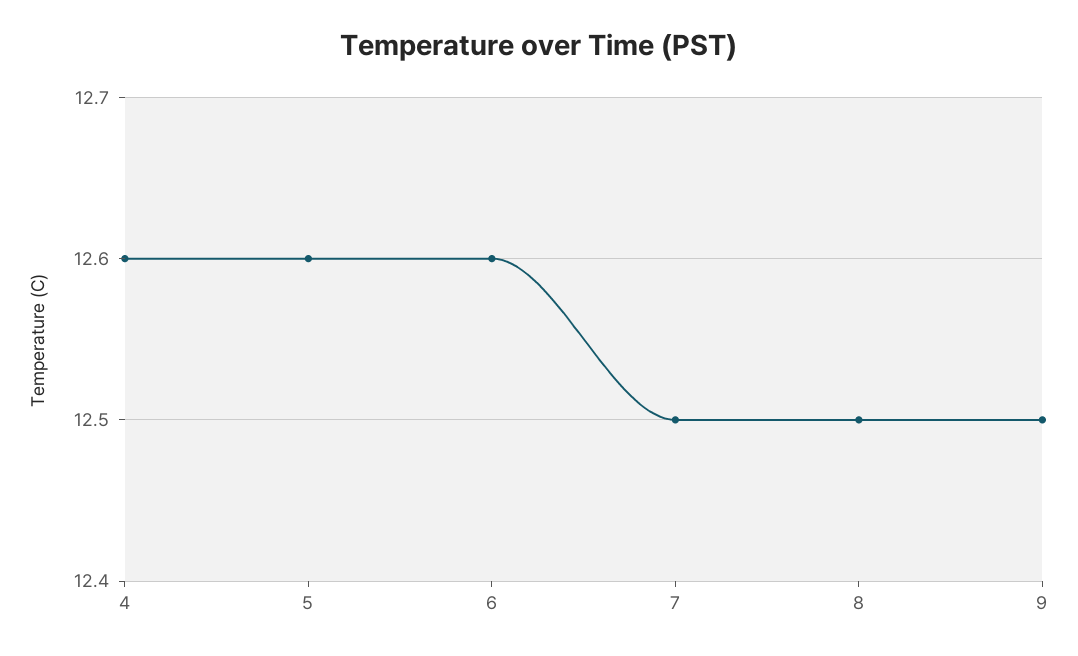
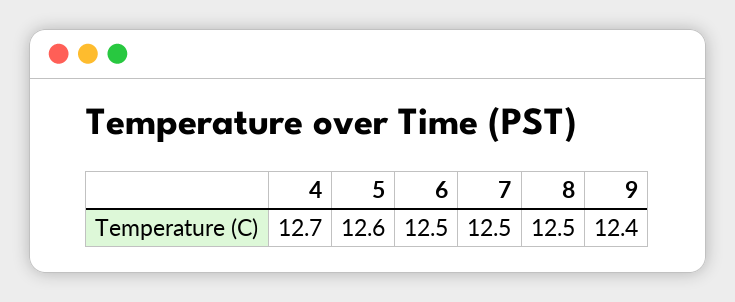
4: 12.6 -> 12.7
6: 12.6 -> 12.5
9: 12.5 -> 12.4

